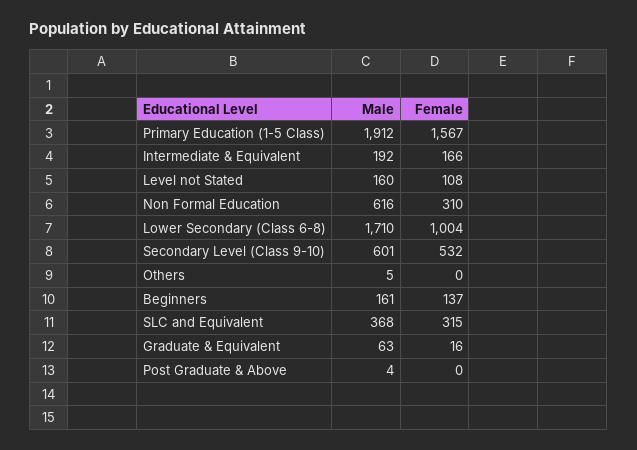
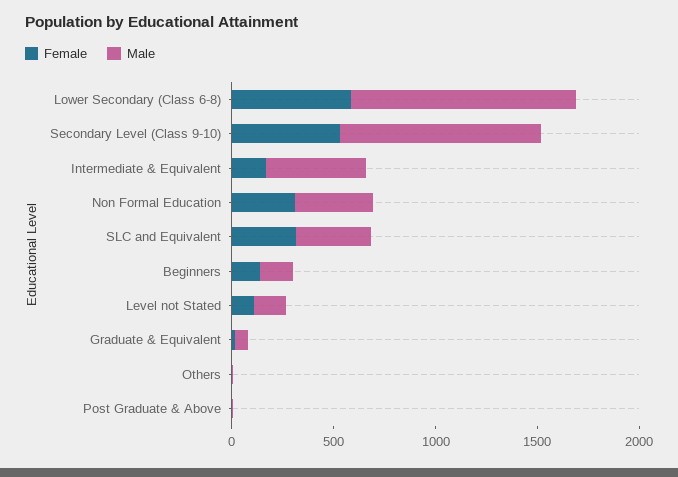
Male, Primary Education (1-5 Class): 1912 -> none
Female, Primary Education (1-5 Class): 1567 -> none
Male, Intermediate & Equivalent: 192 -> 500
Male, Non Formal Education: 616 -> 400
Male, Lower Secondary (Class 6-8): 1710 -> 1100
Female, Lower Secondary (Class 6-8): 1004 -> 600
Male, Secondary Level (Class 9-10): 601 -> 1000

